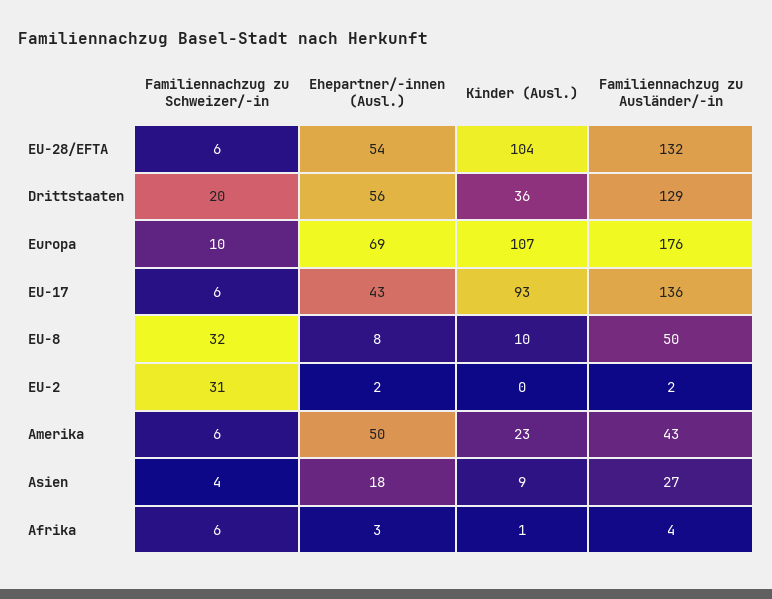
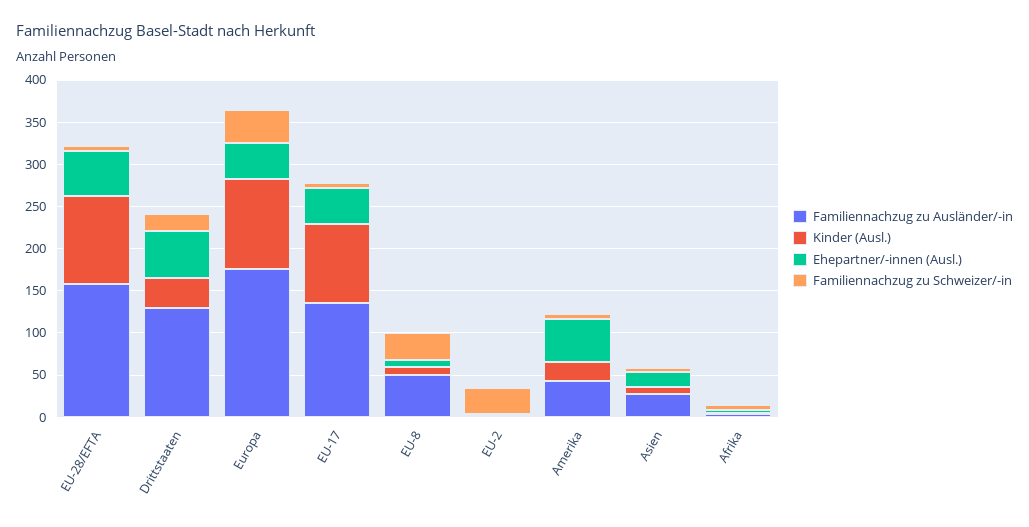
Familiennachzug zu Ausländer/-in, EU-28/EFTA: 132 -> 160
Familiennachzug zu Schweizer/-in, Europa: 10 -> 40
Ehepartner/-innen (Ausl.), Europa: 69 -> 40

